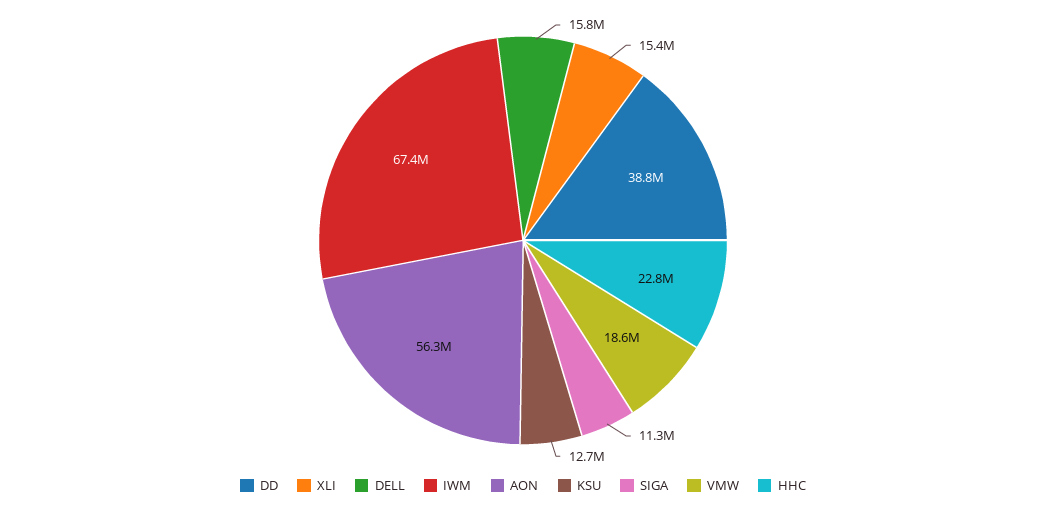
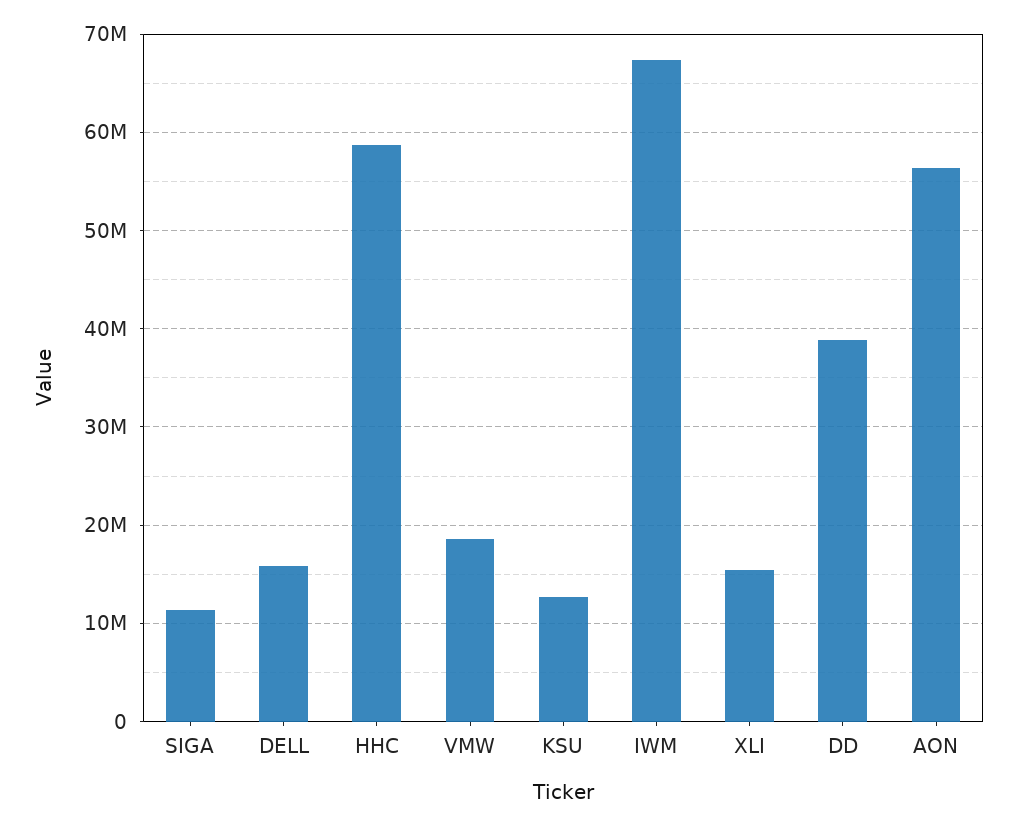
HHC: 22800000 -> 59000000

